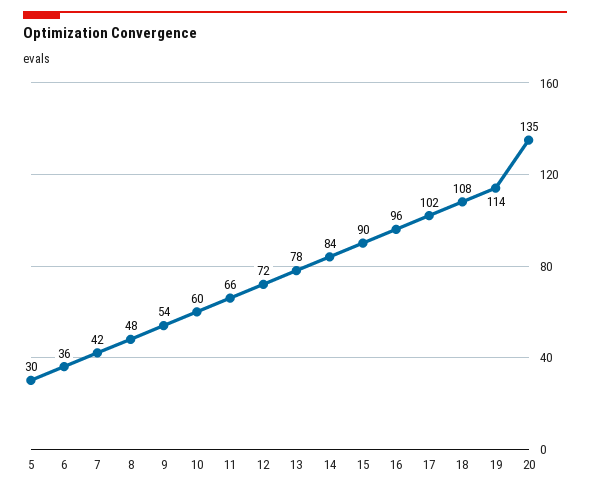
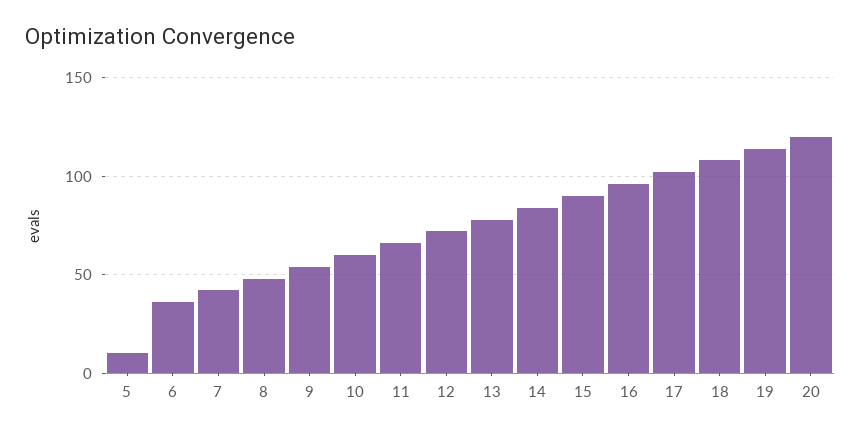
5: 30 -> 10
20: 135 -> 120

